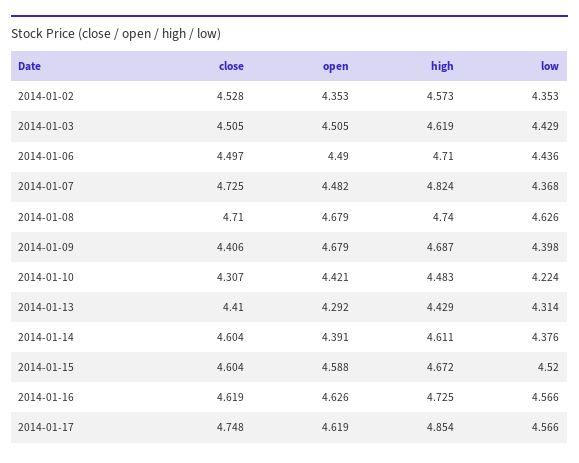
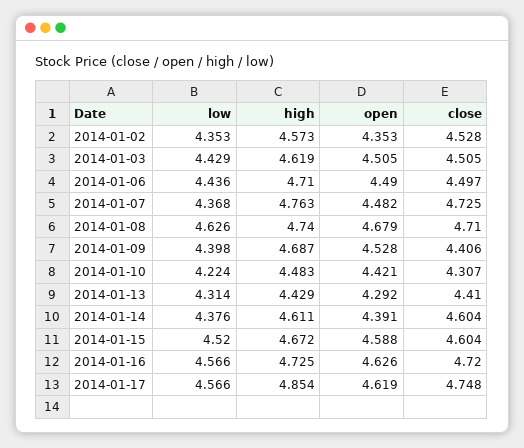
high, 2014-01-07: 4.824 -> 4.763
open, 2014-01-09: 4.679 -> 4.528
close, 2014-01-16: 4.619 -> 4.72

